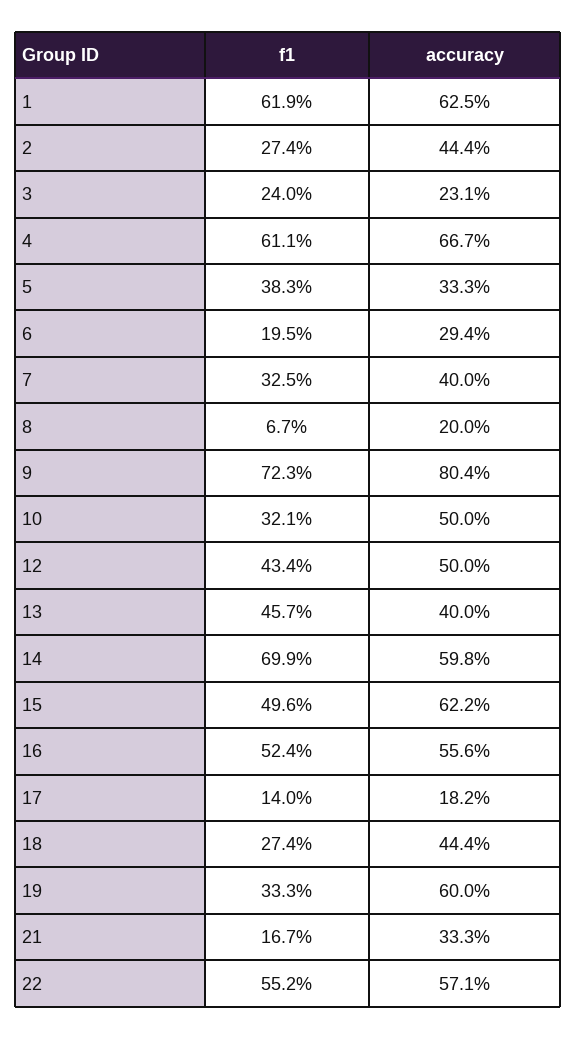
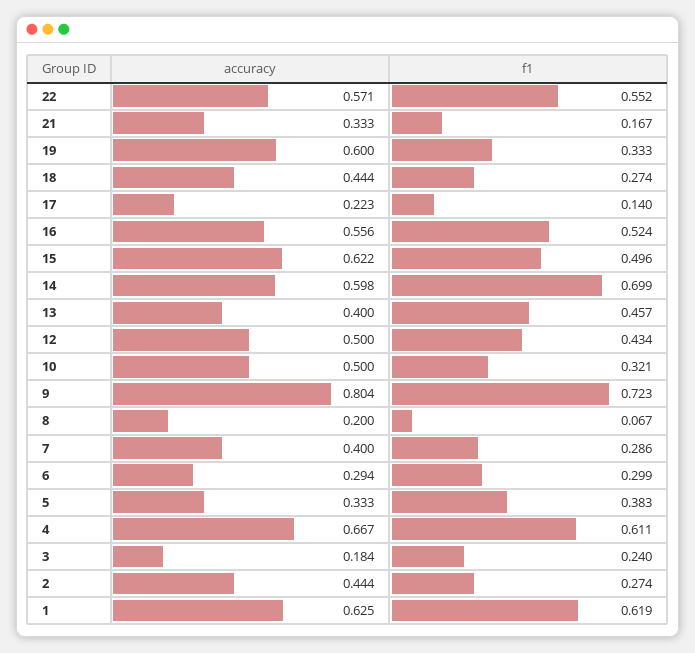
accuracy, 3: 0.231 -> 0.184
f1, 6: 0.195 -> 0.299
f1, 7: 0.325 -> 0.286
accuracy, 17: 0.182 -> 0.223

